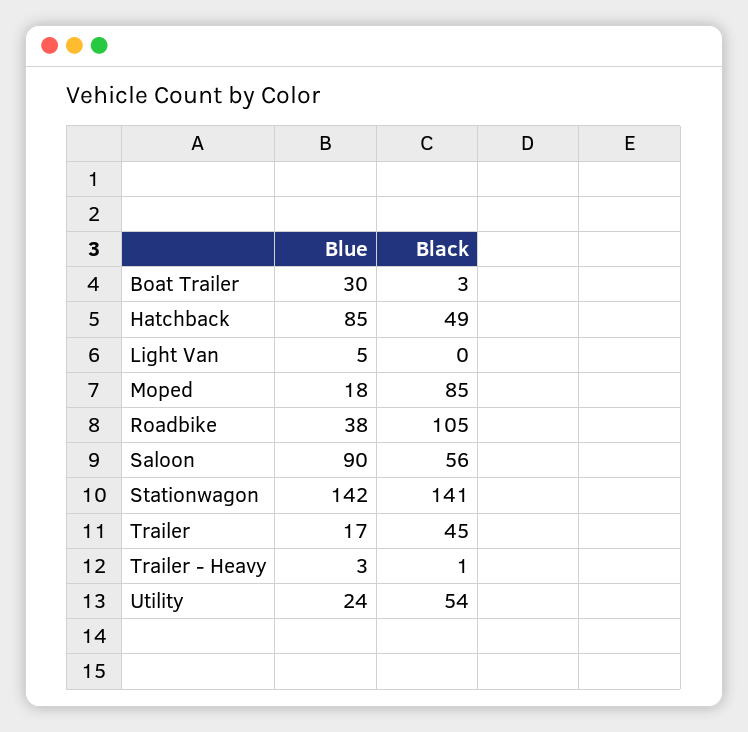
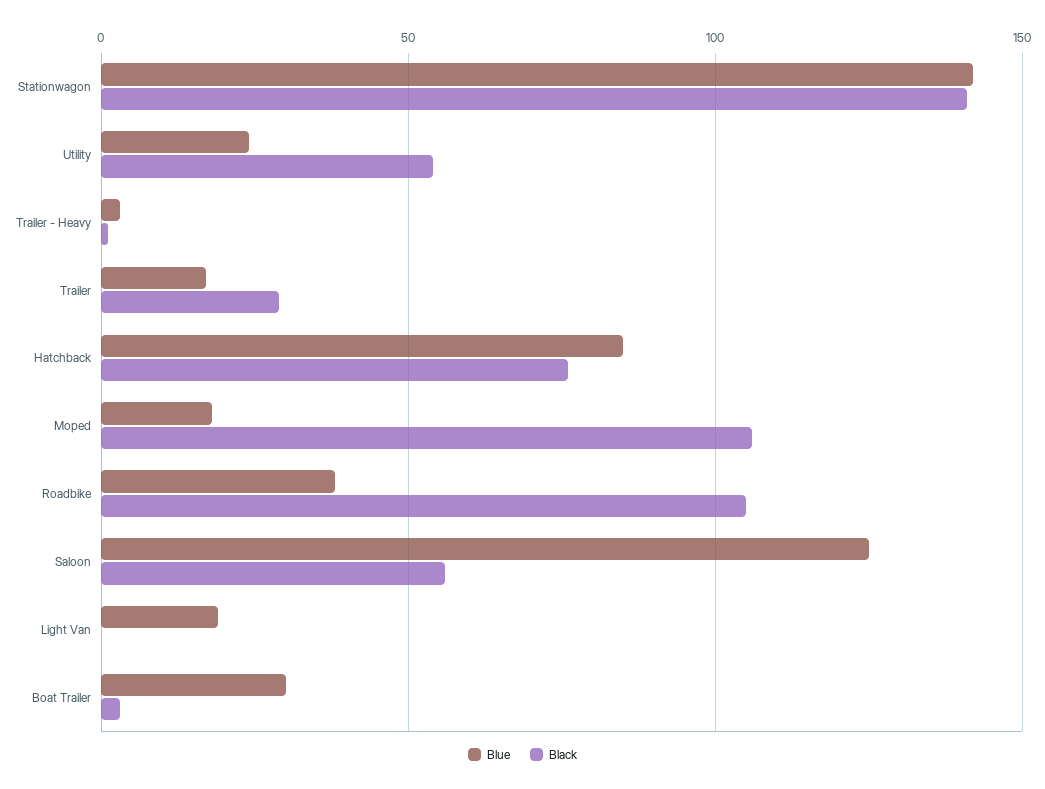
Black, Hatchback: 49 -> 75
Blue, Light Van: 5 -> 20
Black, Moped: 85 -> 105
Blue, Saloon: 90 -> 125
Black, Trailer: 45 -> 30

